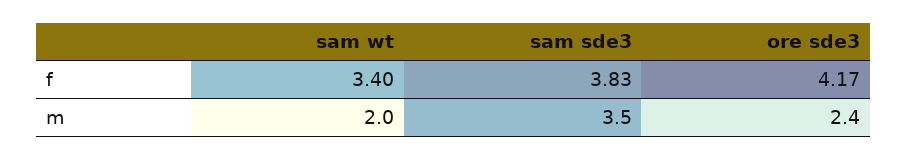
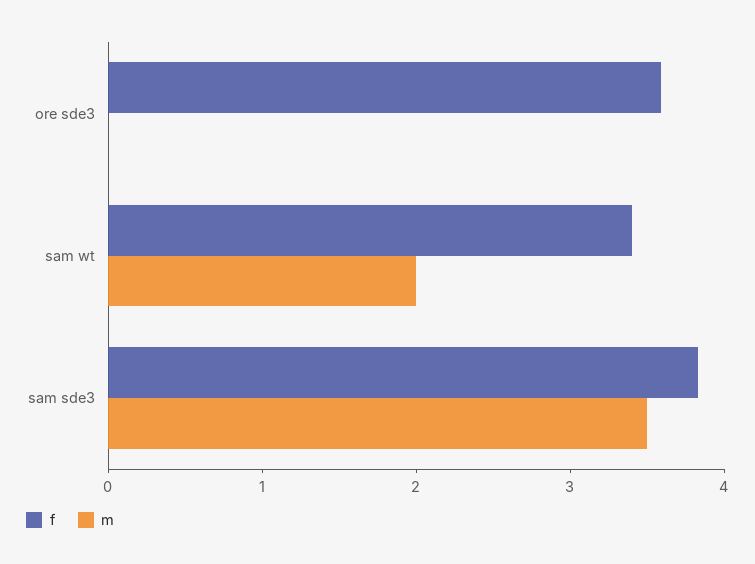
f, ore sde3: 4.17 -> 3.6
m, ore sde3: 2.4 -> 0

